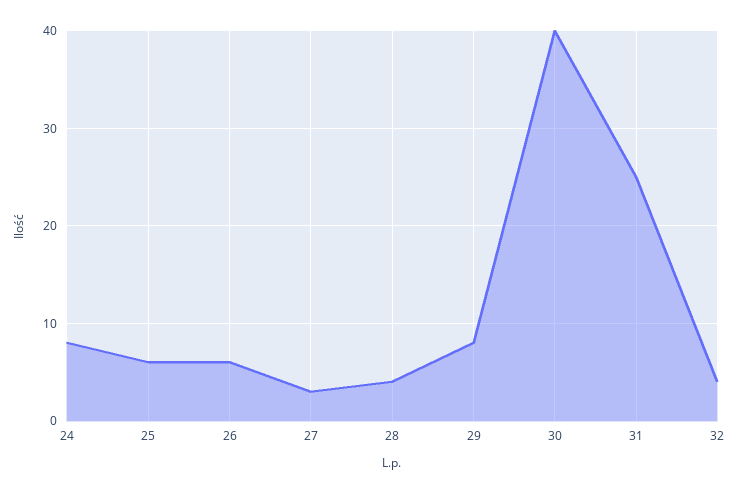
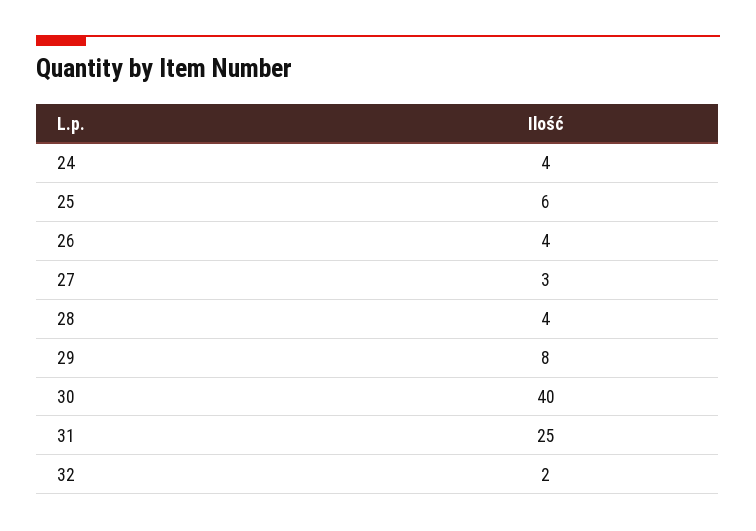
24: 8 -> 4
26: 6 -> 4
32: 4 -> 2

